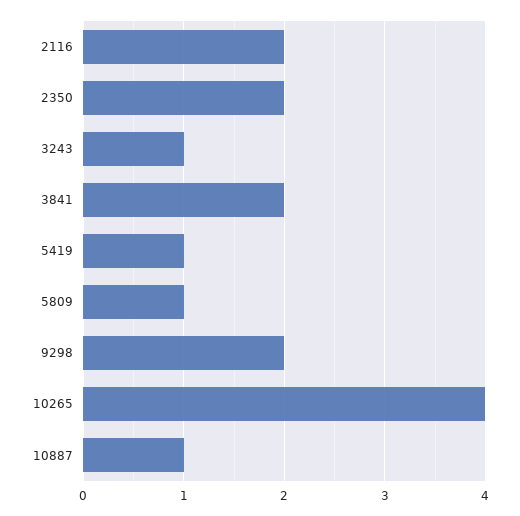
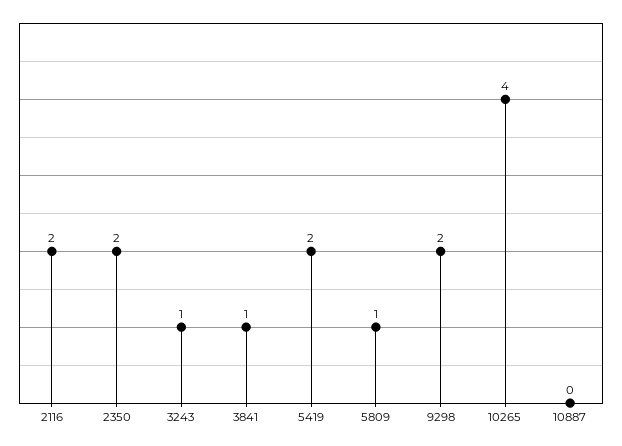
3841: 2 -> 1
5419: 1 -> 2
10887: 1 -> 0

